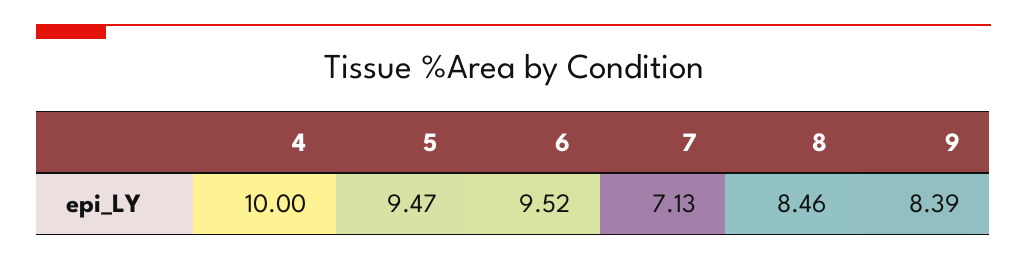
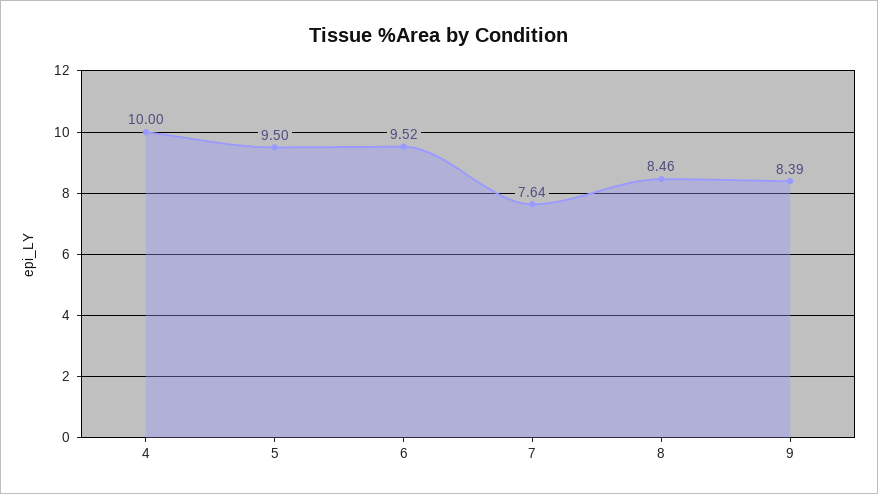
5: 9.47 -> 9.5
7: 7.13 -> 7.64

